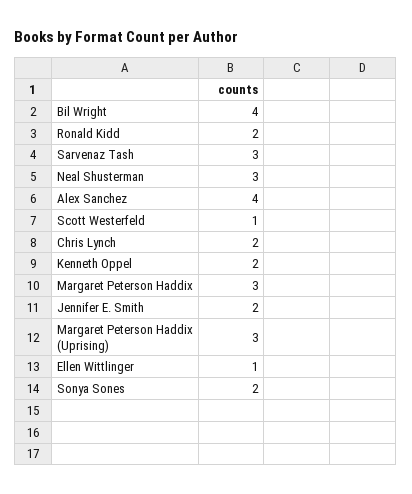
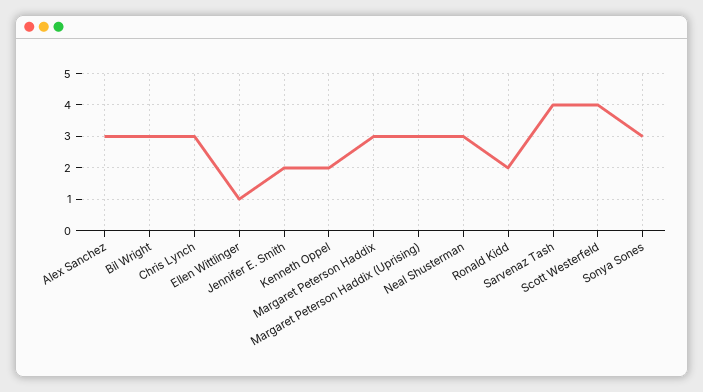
Bil Wright: 4 -> 3
Sarvenaz Tash: 3 -> 4
Alex Sanchez: 4 -> 3
Scott Westerfeld: 1 -> 4
Chris Lynch: 2 -> 3
Sonya Sones: 2 -> 3

